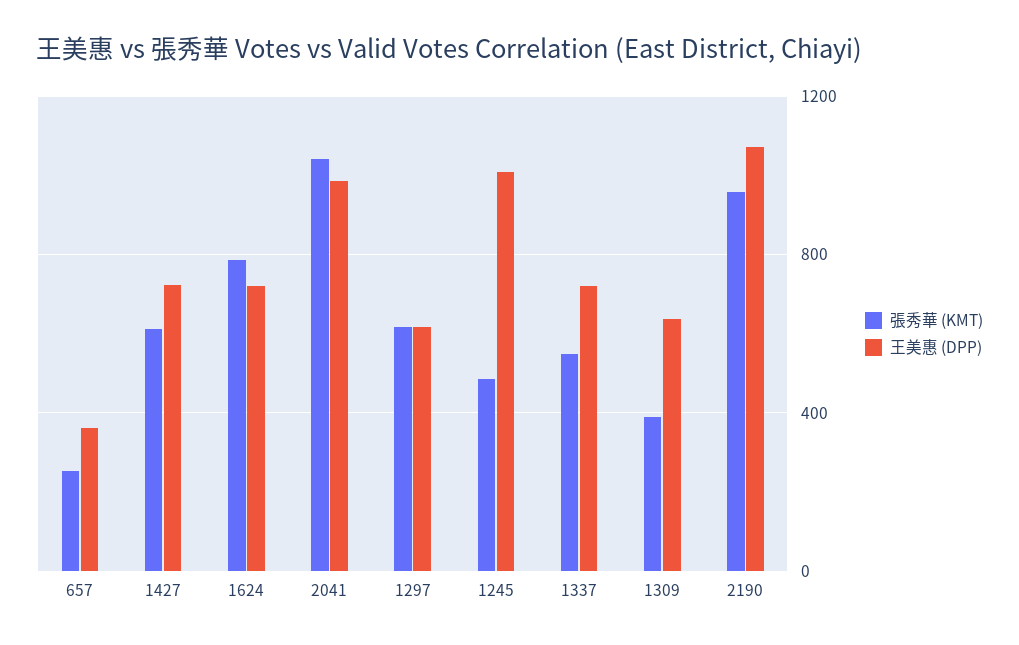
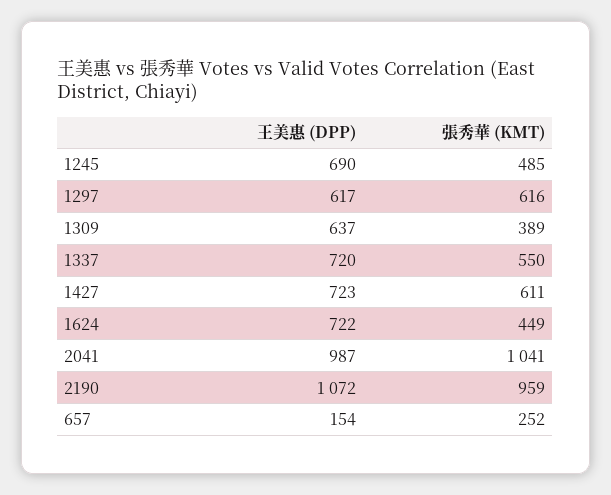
王美惠 (DPP), 657: 350 -> 154
張秀華 (KMT), 1624: 800 -> 449
王美惠 (DPP), 1245: 1000 -> 690

